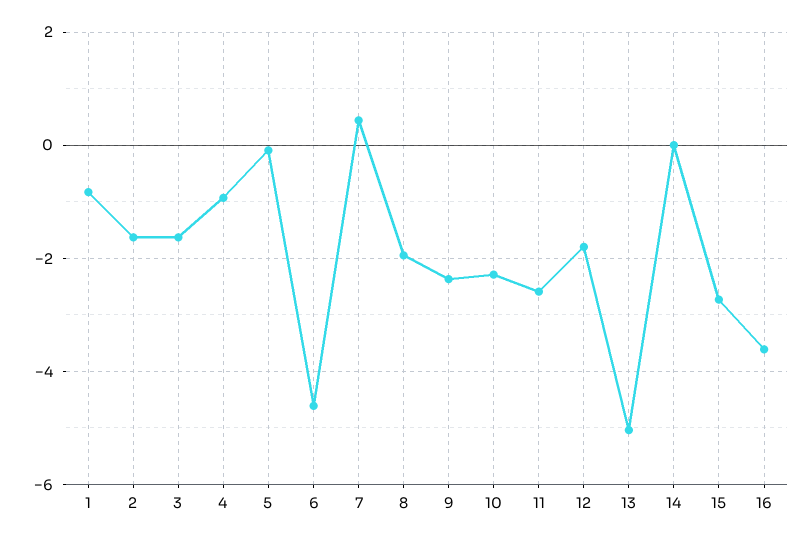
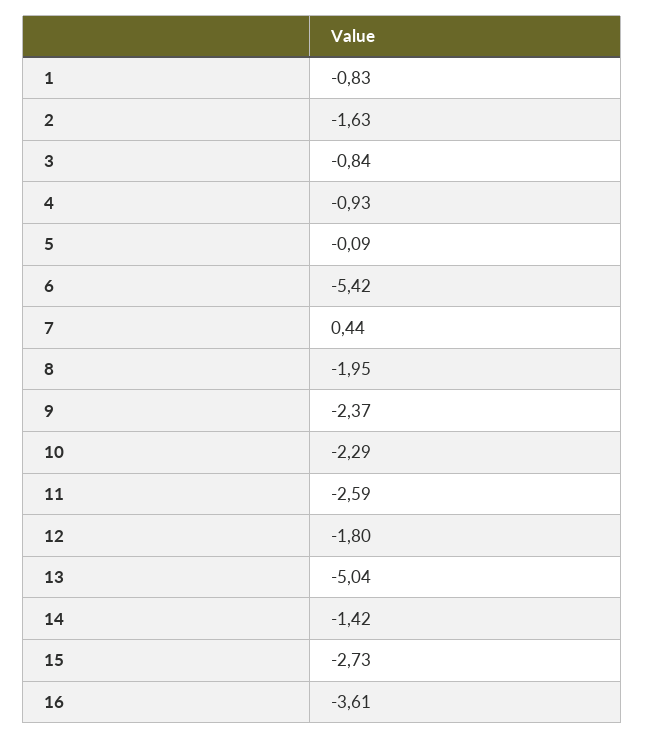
3: -1.6 -> -0.84
6: -4.6 -> -5.42
14: 0 -> -1.42

